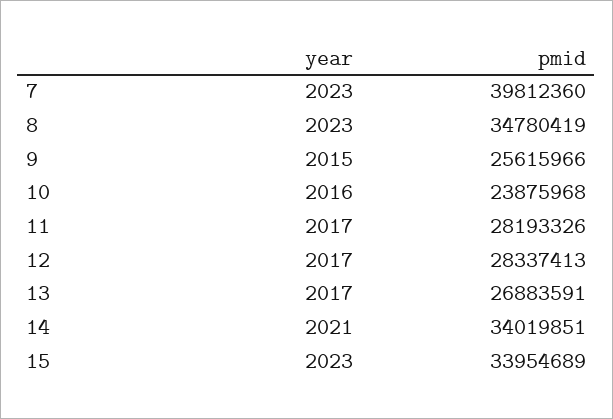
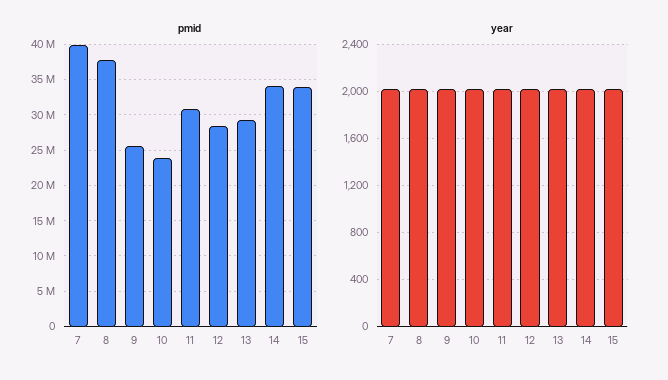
pmid, 8: 34780419 -> 38000000
pmid, 11: 28193326 -> 31000000
pmid, 13: 26883591 -> 29000000

